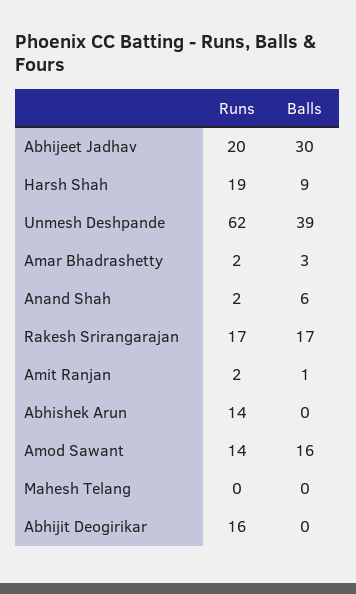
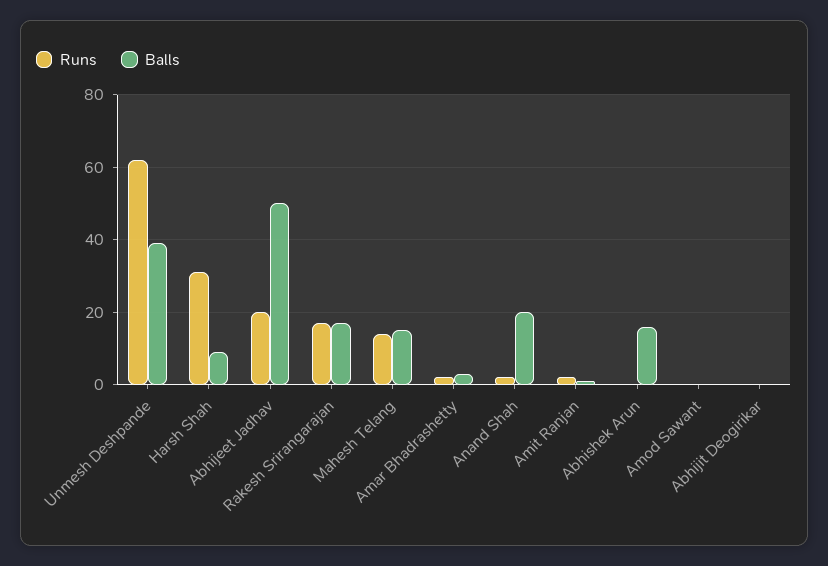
Balls, Abhijeet Jadhav: 30 -> 50
Runs, Harsh Shah: 19 -> 30
Balls, Anand Shah: 6 -> 20
Runs, Abhishek Arun: 14 -> 0
Balls, Abhishek Arun: 0 -> 15
Runs, Amod Sawant: 14 -> 0
Balls, Amod Sawant: 16 -> 0
Runs, Mahesh Telang: 0 -> 15
Balls, Mahesh Telang: 0 -> 15
Runs, Abhijit Deogirikar: 16 -> 0

